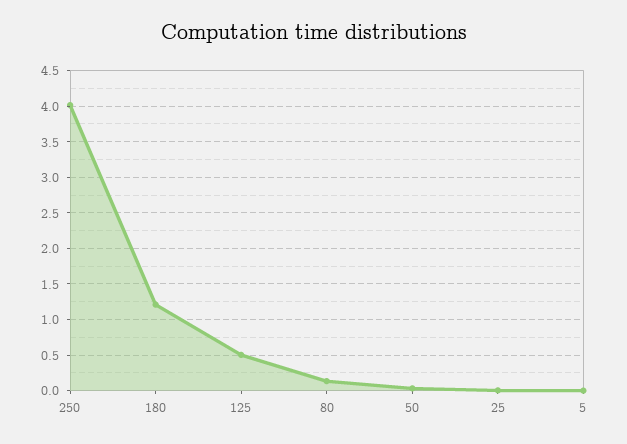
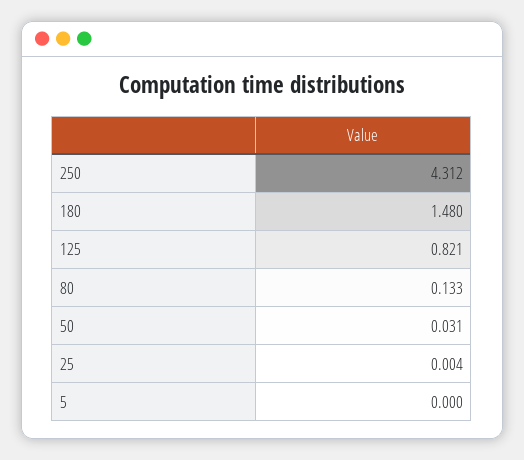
250: 4 -> 4.312
180: 1.2 -> 1.48
125: 0.5 -> 0.821

